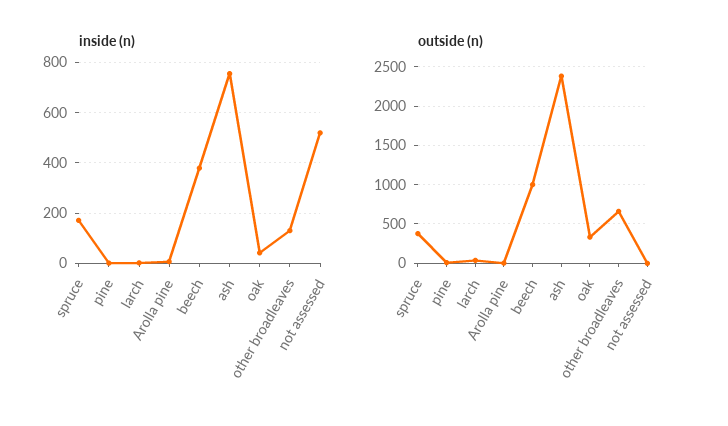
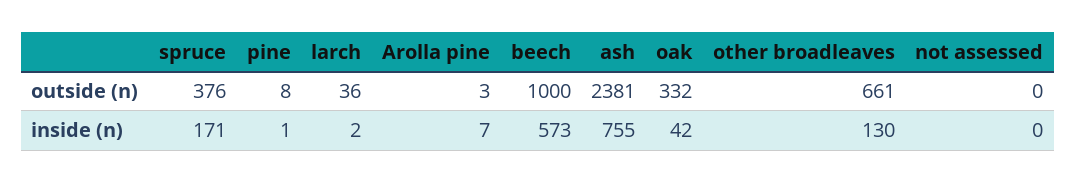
inside (n), beech: 375 -> 573
inside (n), not assessed: 525 -> 0

